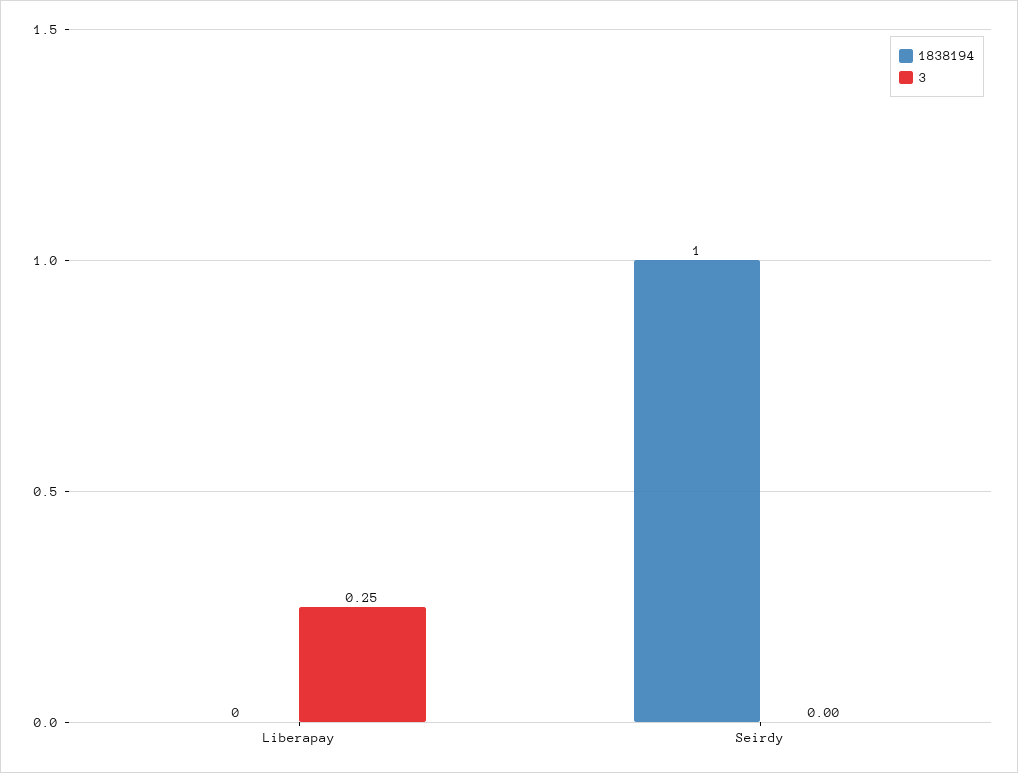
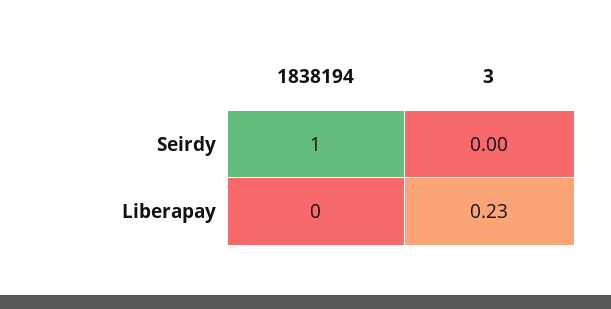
3, Liberapay: 0.25 -> 0.23

